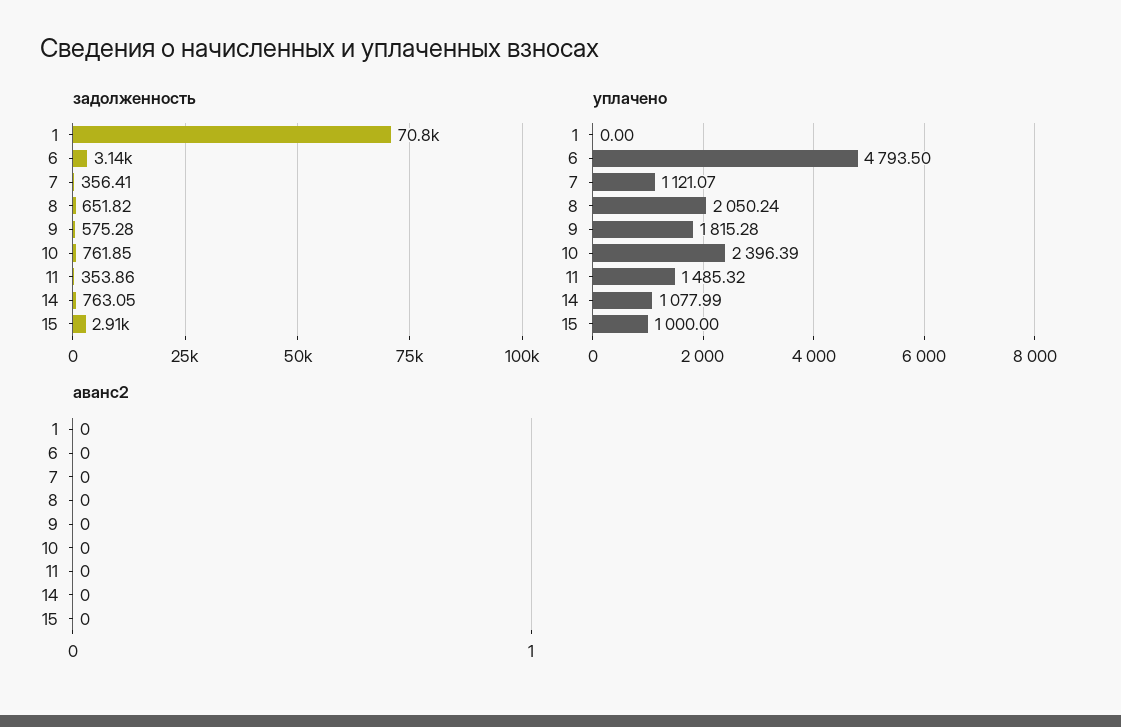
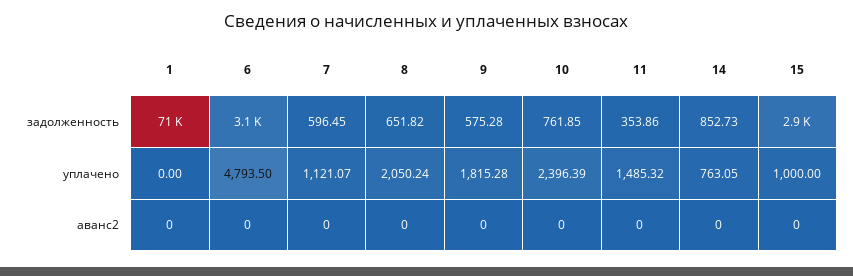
задолженность, 7: 356.41 -> 596.45
задолженность, 14: 763.05 -> 852.73
уплачено, 14: 1077.99 -> 763.05

